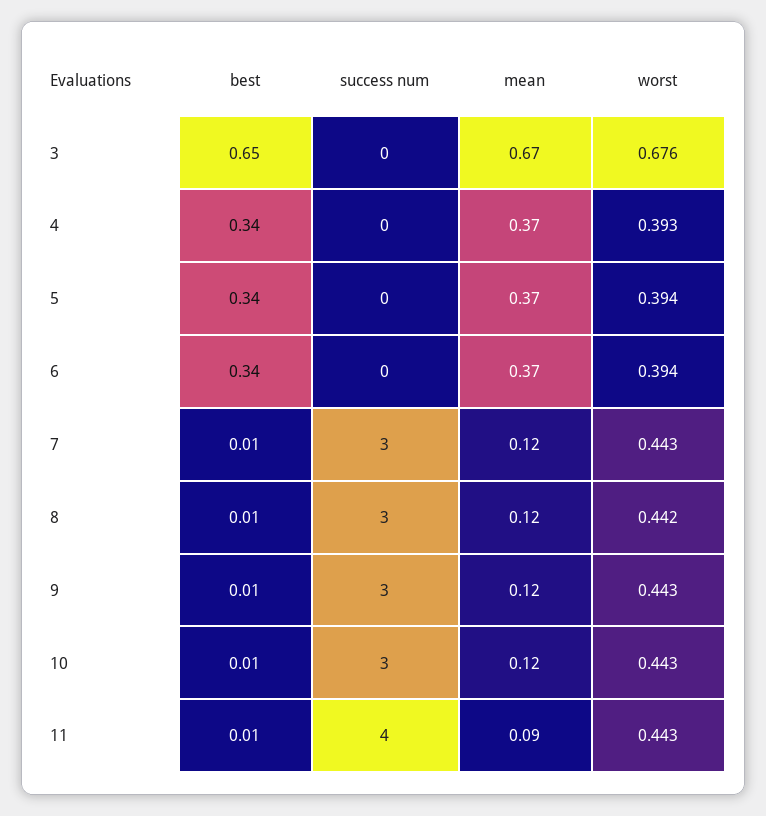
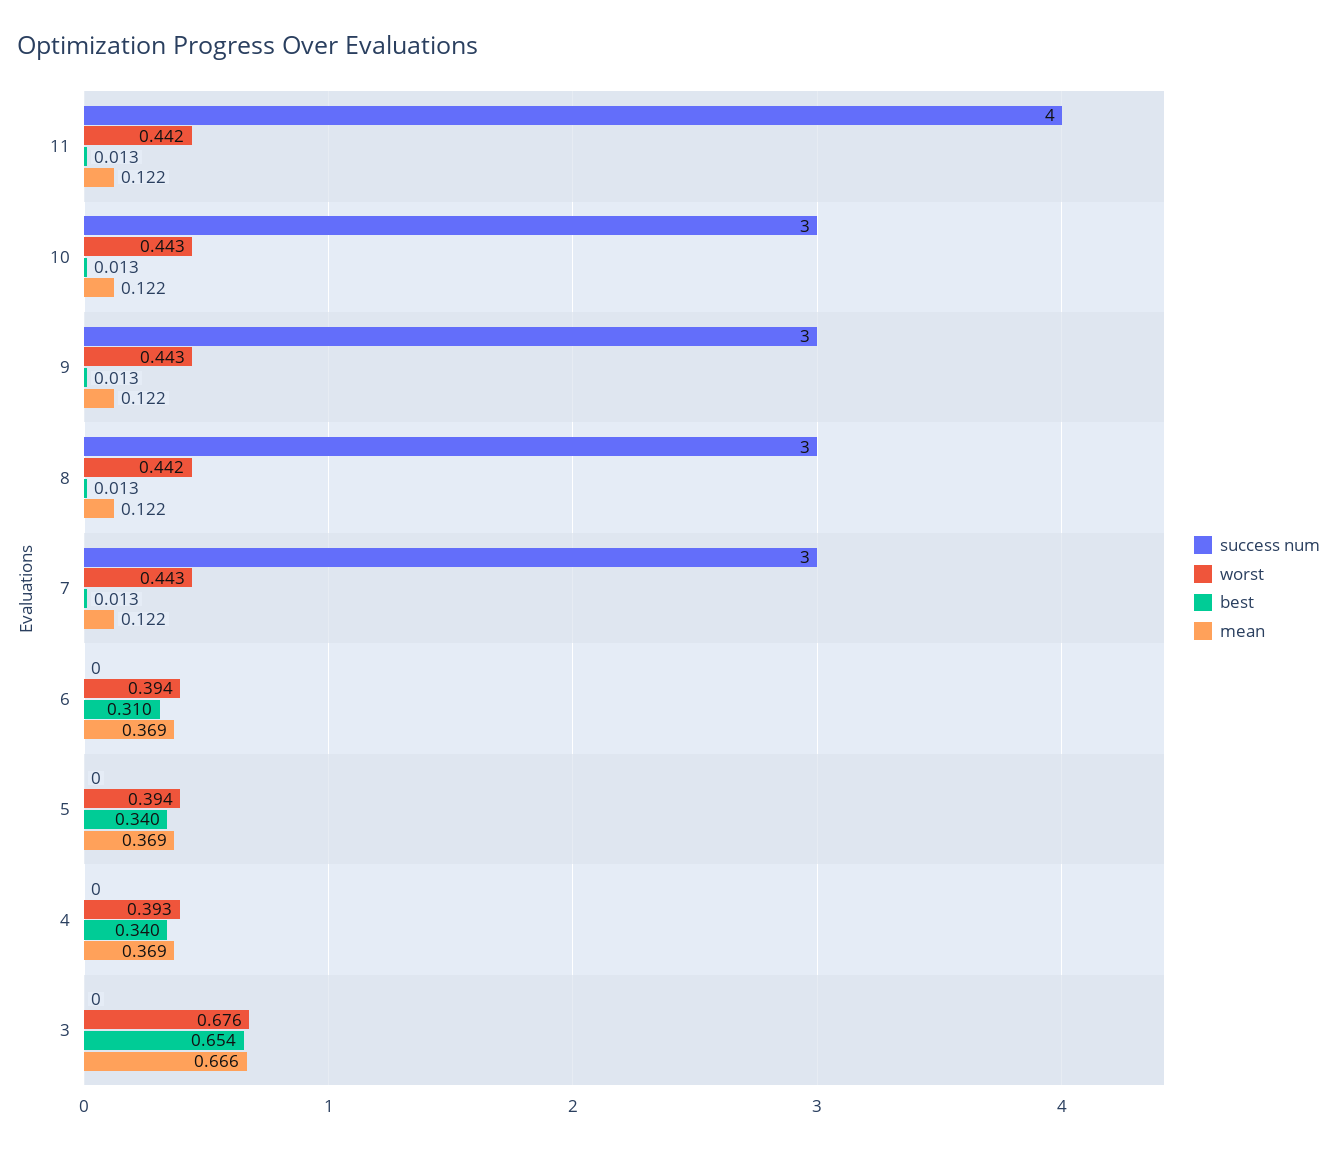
best, 6: 0.34 -> 0.31
mean, 11: 0.09 -> 0.122
worst, 11: 0.443 -> 0.442

